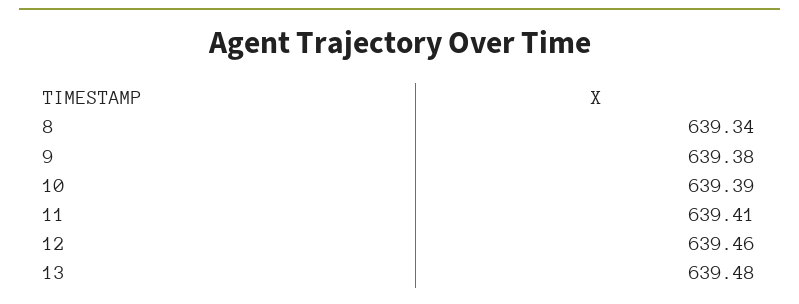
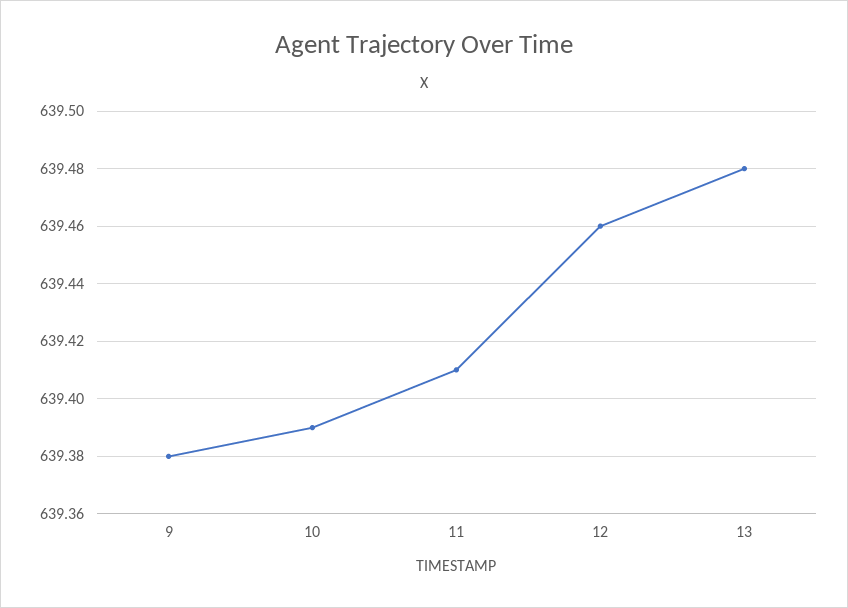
8: 639.34 -> none

